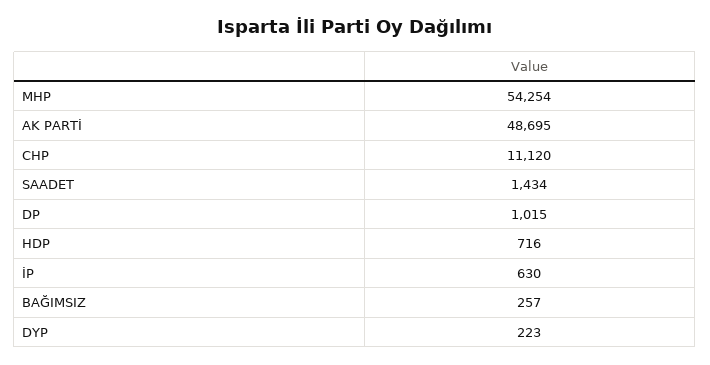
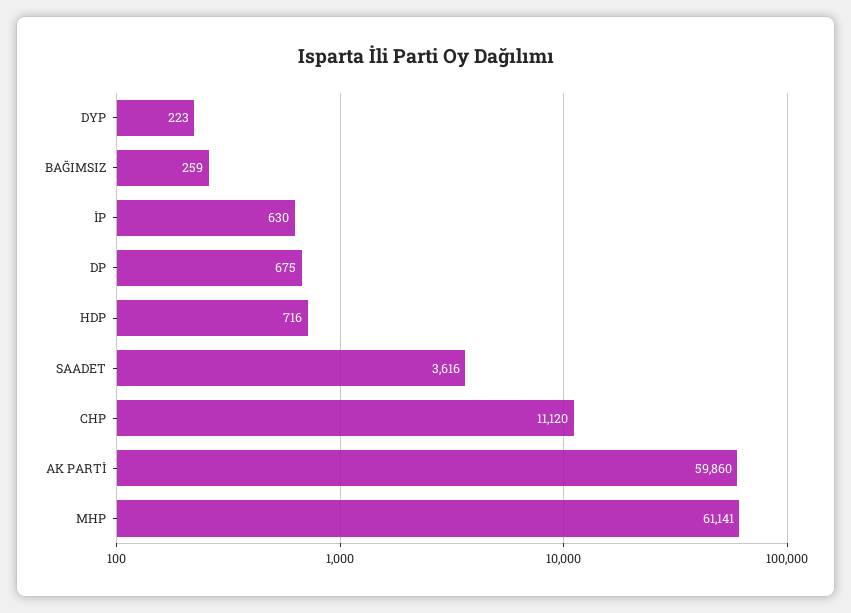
MHP: 54254 -> 61141
AK PARTİ: 48695 -> 59860
SAADET: 1434 -> 3616
DP: 1015 -> 675
BAĞIMSIZ: 257 -> 259

